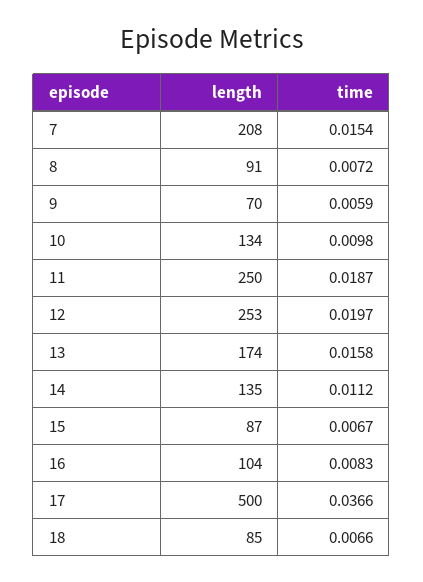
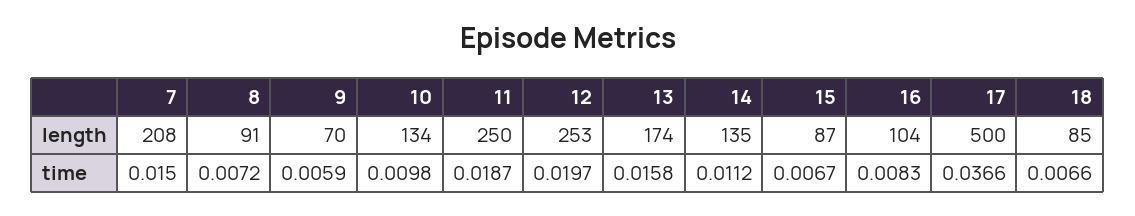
time, 7: 0.0154 -> 0.015

